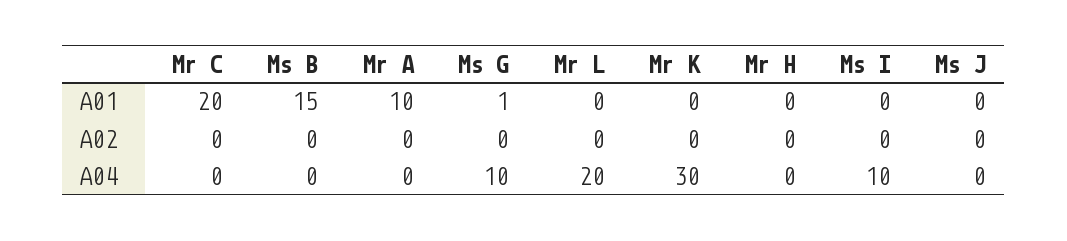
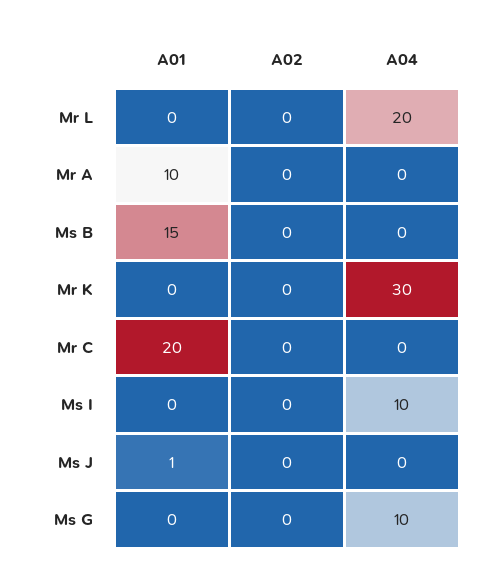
Ms G, A01: 1 -> 0
Mr H, A01: 0 -> none
Ms J, A01: 0 -> 1
Mr H, A02: 0 -> none
Mr H, A04: 0 -> none

